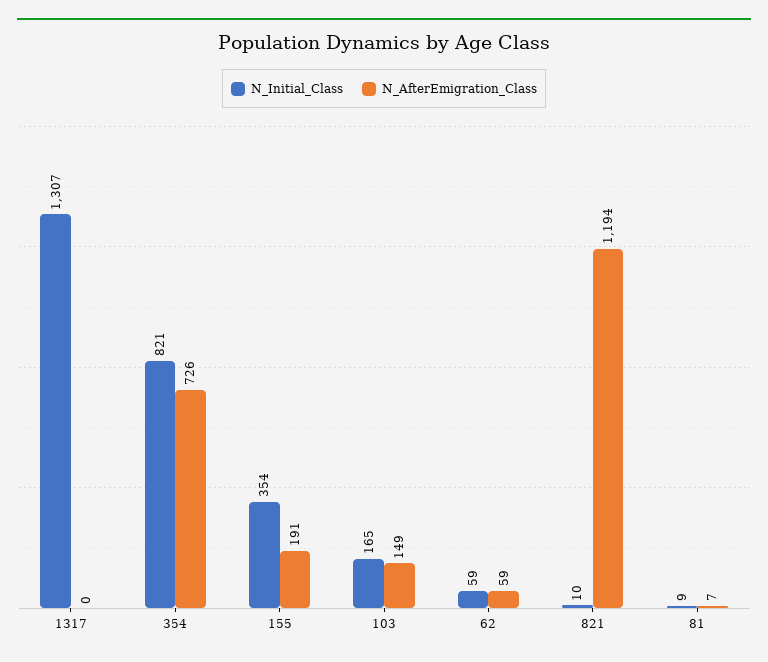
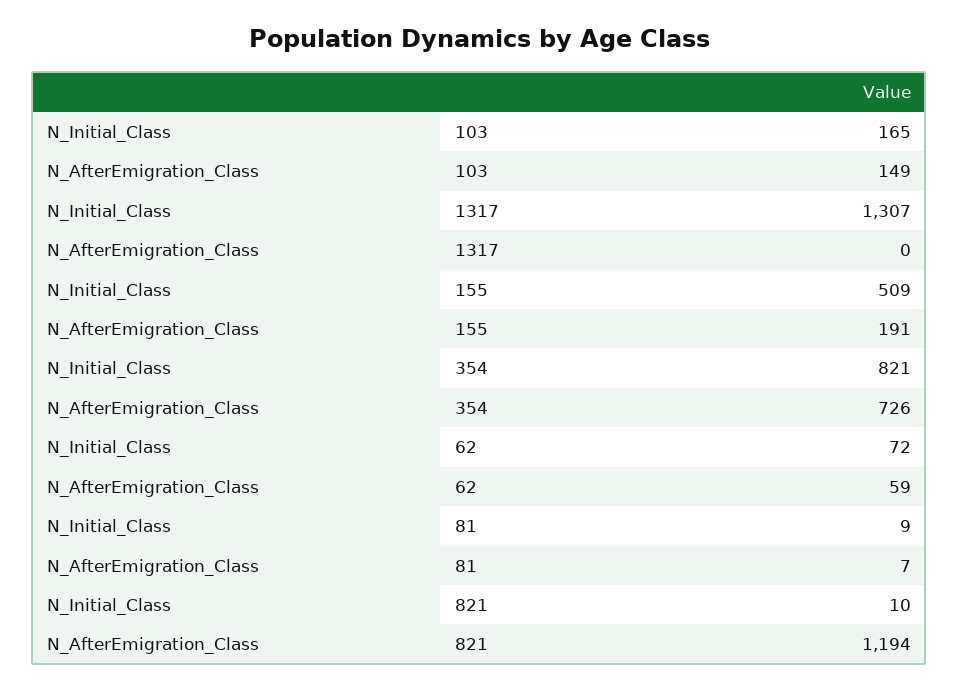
N_Initial_Class, 155: 354 -> 509
N_Initial_Class, 62: 59 -> 72

